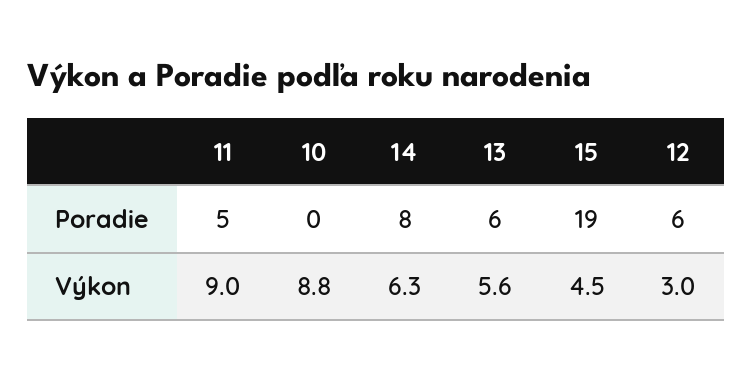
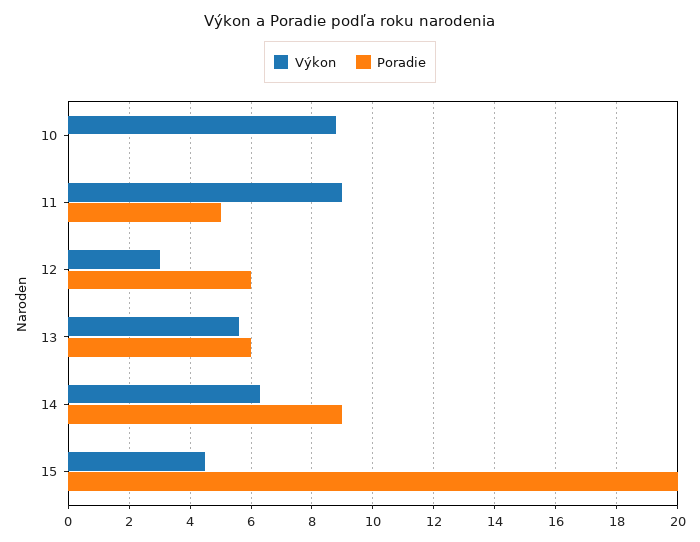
Poradie, 14: 8 -> 9
Poradie, 15: 19 -> 20

